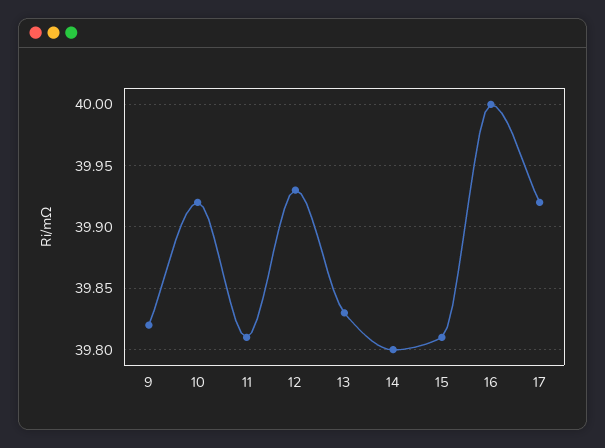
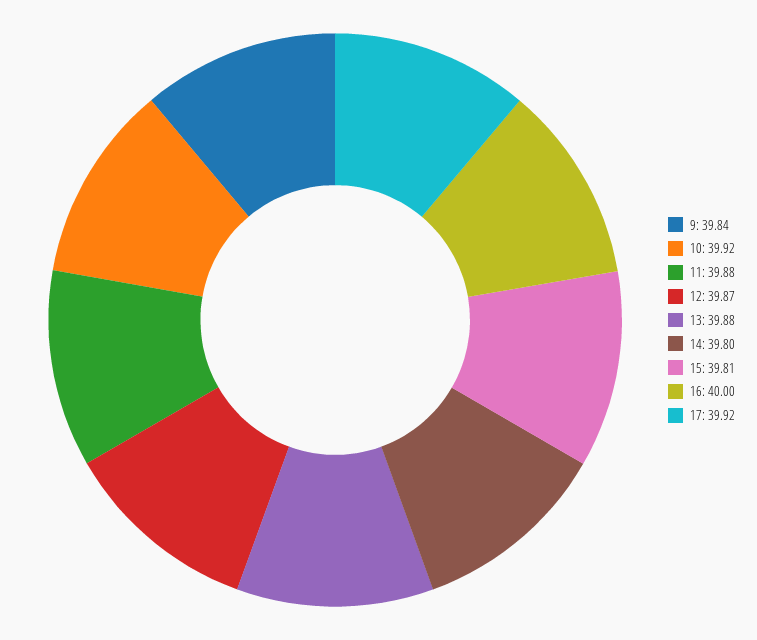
9: 39.82 -> 39.84
11: 39.81 -> 39.88
12: 39.93 -> 39.87
13: 39.83 -> 39.88

